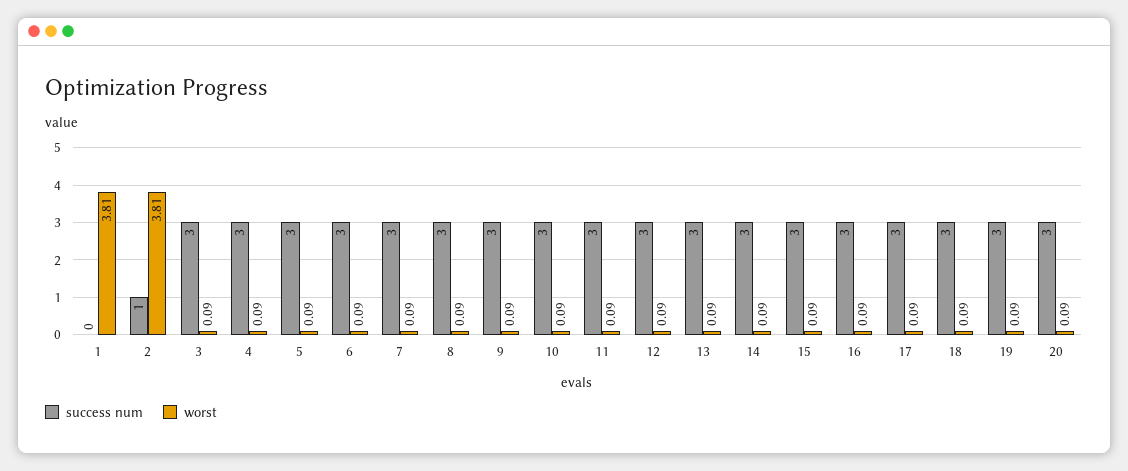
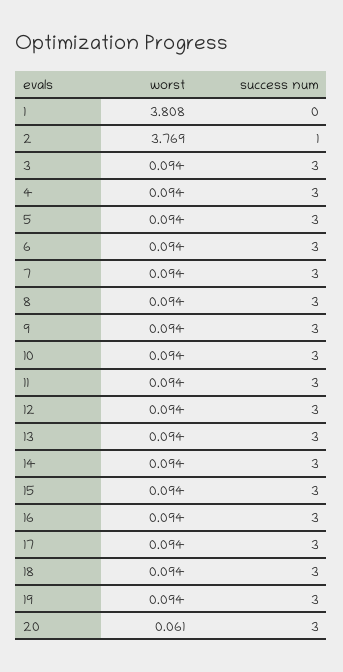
worst, 2: 3.81 -> 3.769
worst, 20: 0.09 -> 0.061

